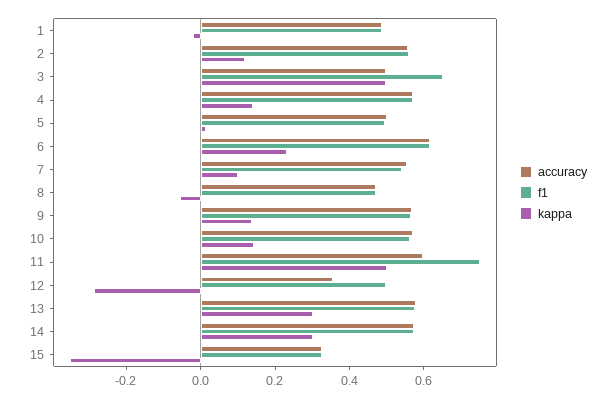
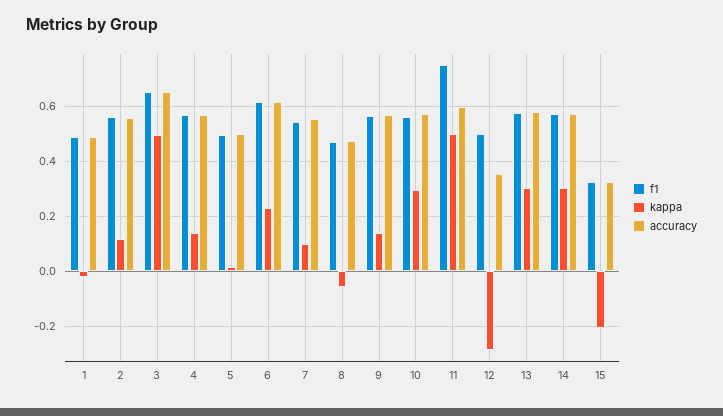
accuracy, 3: 0.5 -> 0.65
kappa, 10: 0.15 -> 0.3
kappa, 15: -0.35 -> -0.2

